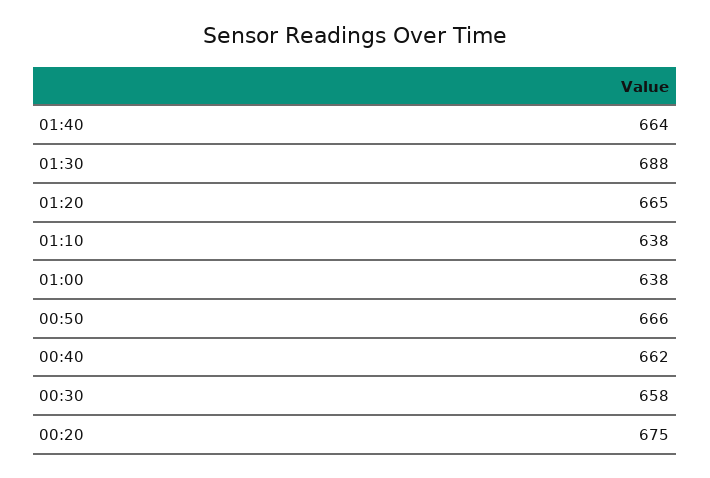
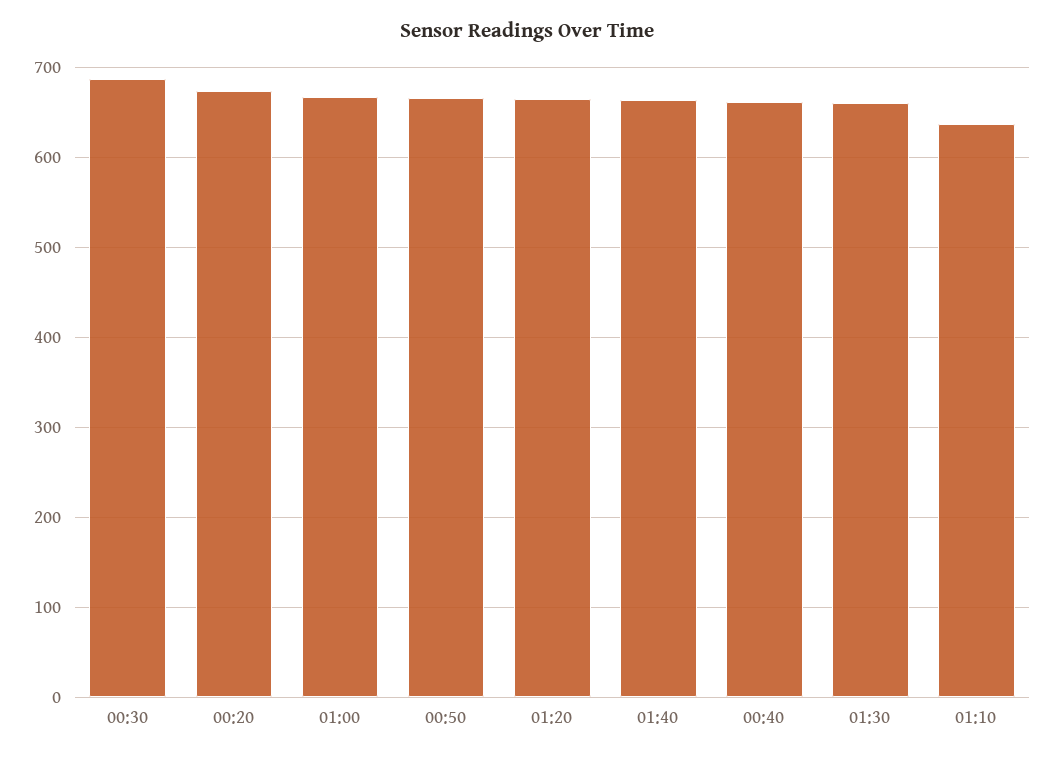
01:30: 688 -> 660
01:00: 638 -> 670
00:30: 658 -> 690

